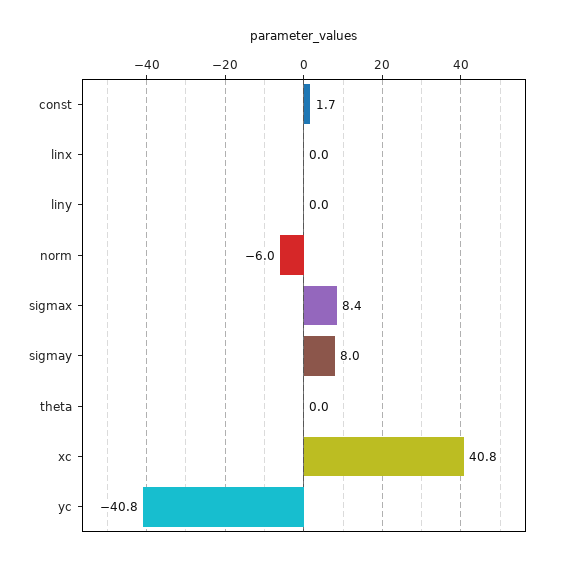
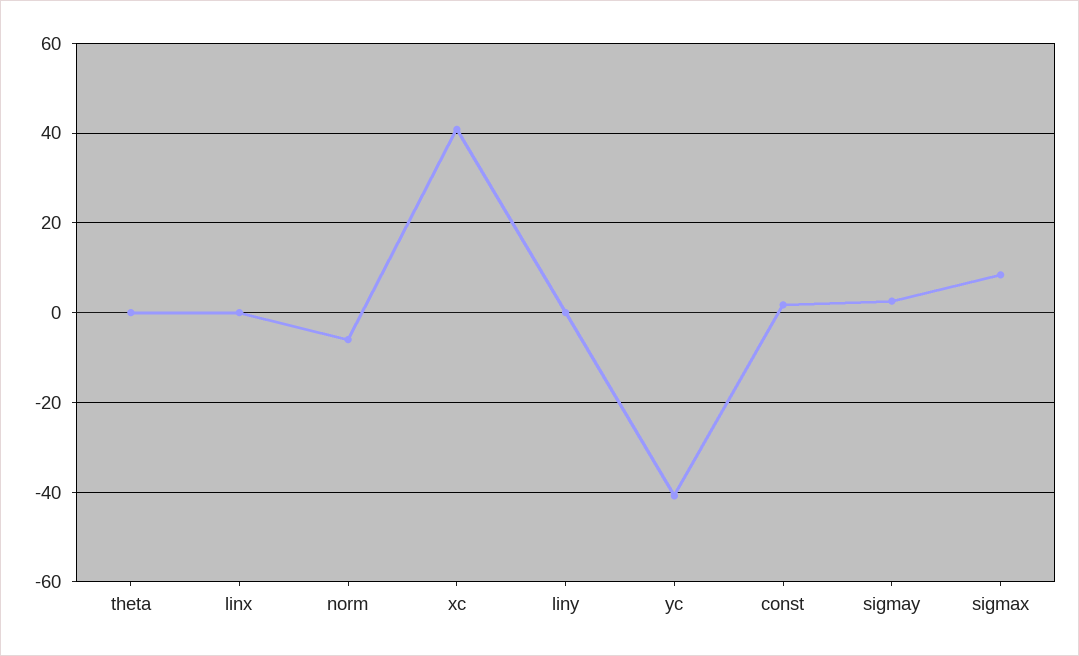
sigmay: 8 -> 2

